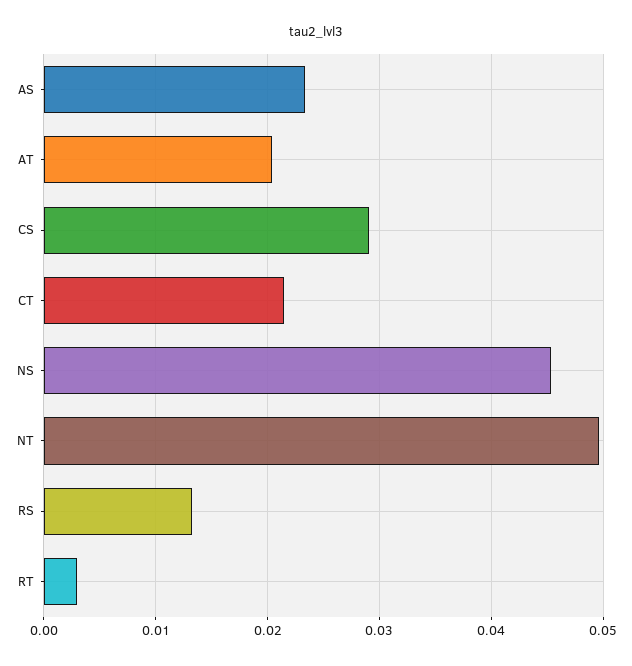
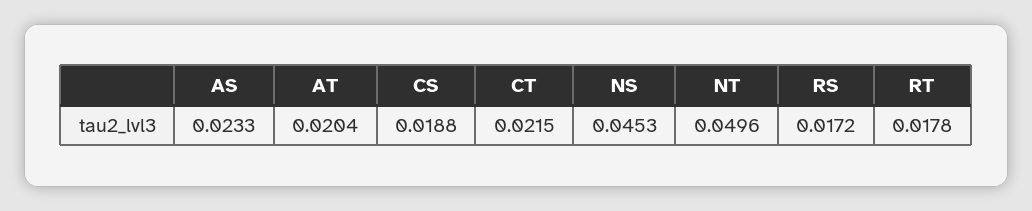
CS: 0.029 -> 0.0188
RS: 0.013 -> 0.0172
RT: 0.003 -> 0.0178

